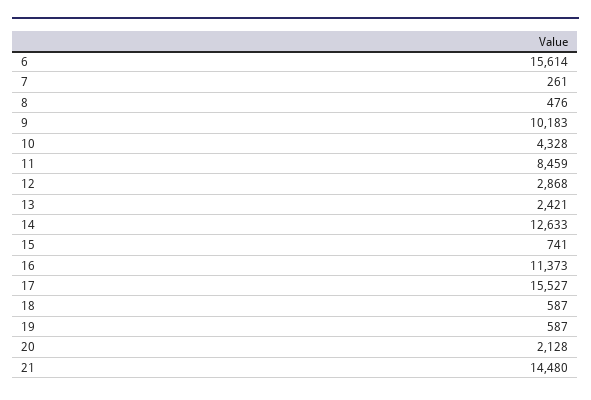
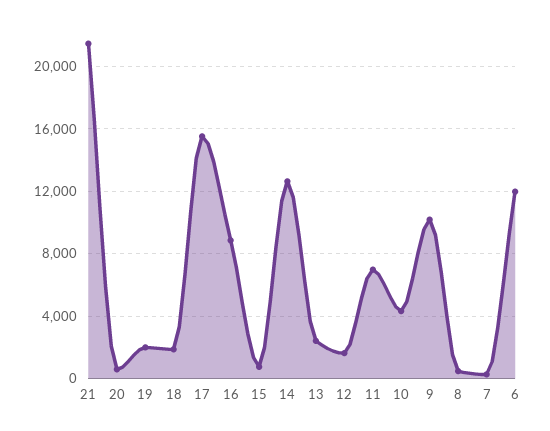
6: 15614 -> 12000
11: 8459 -> 7000
12: 2868 -> 1500
16: 11373 -> 9000
18: 587 -> 2000
19: 587 -> 2000
20: 2128 -> 500
21: 14480 -> 21500

